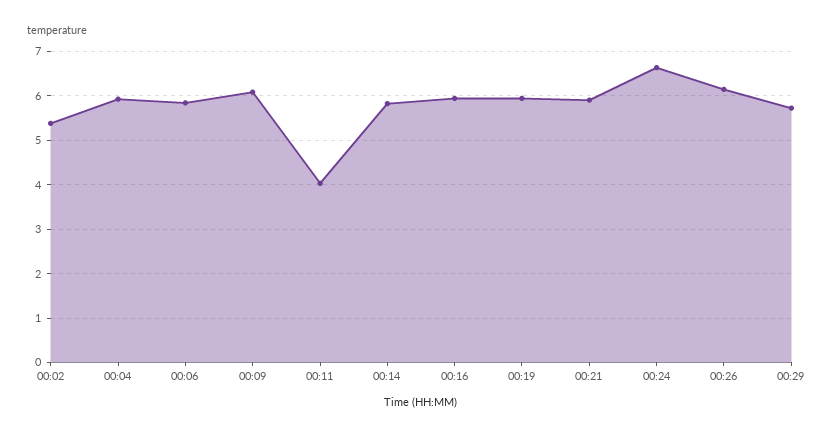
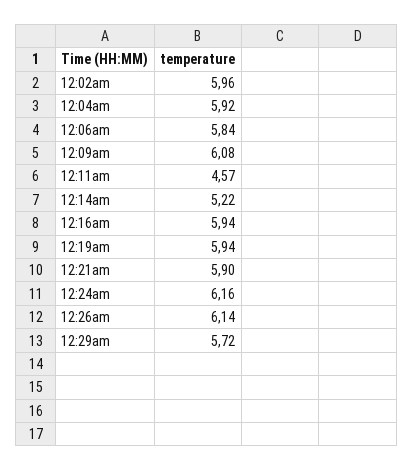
00:02: 5.4 -> 5.96
00:11: 4 -> 4.57
00:14: 5.8 -> 5.22
00:24: 6.6 -> 6.16

